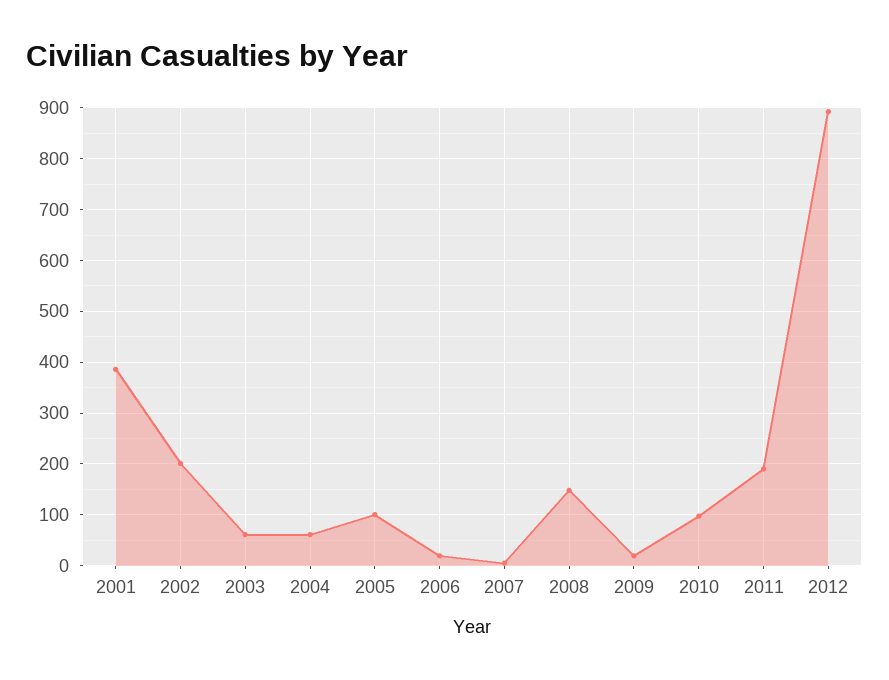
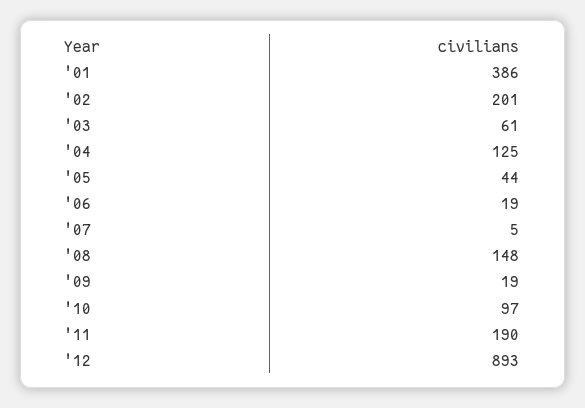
2004: 60 -> 125
2005: 100 -> 44

